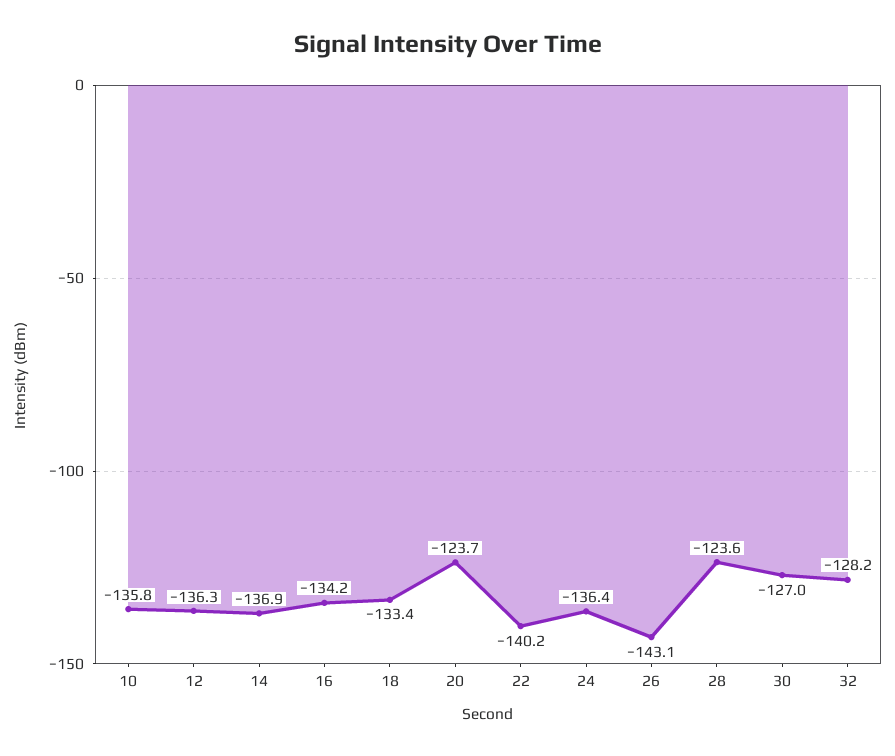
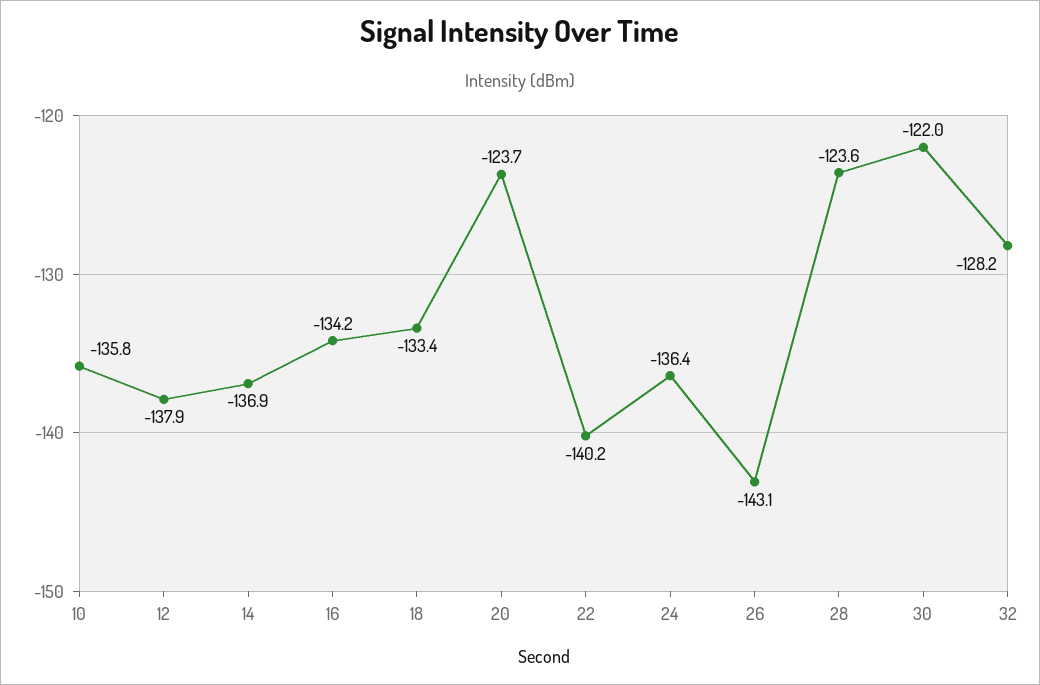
12: -136.3 -> -137.9
30: -127 -> -122

